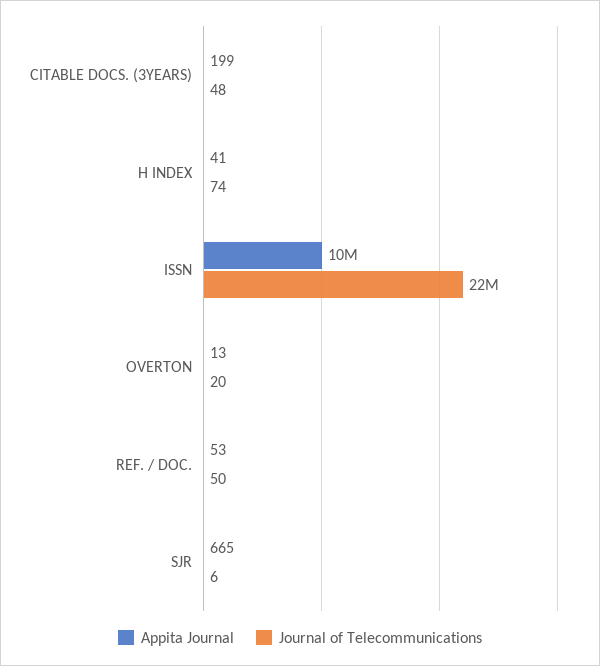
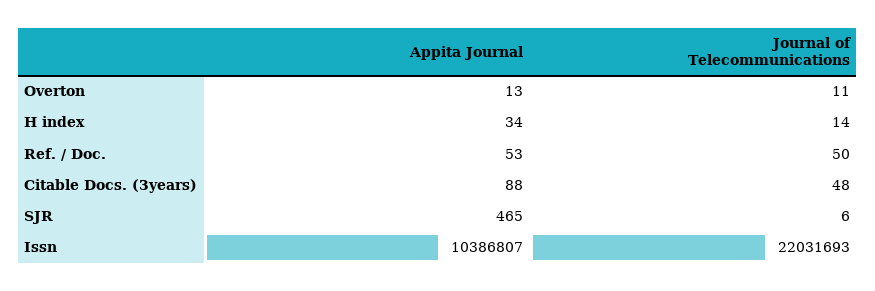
Appita Journal, CITABLE DOCS. (3YEARS): 199 -> 88
Appita Journal, H INDEX: 41 -> 34
Journal of Telecommunications, H INDEX: 74 -> 14
Journal of Telecommunications, OVERTON: 20 -> 11
Appita Journal, SJR: 665 -> 465

